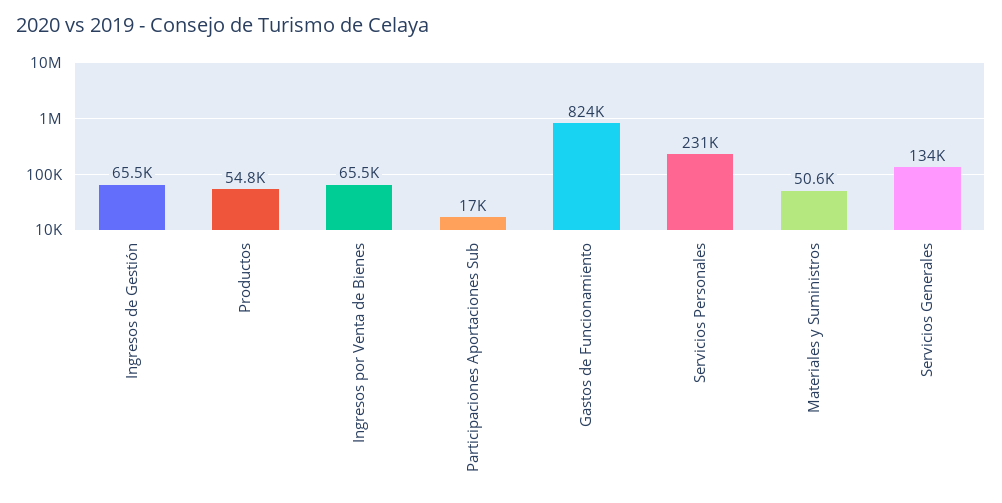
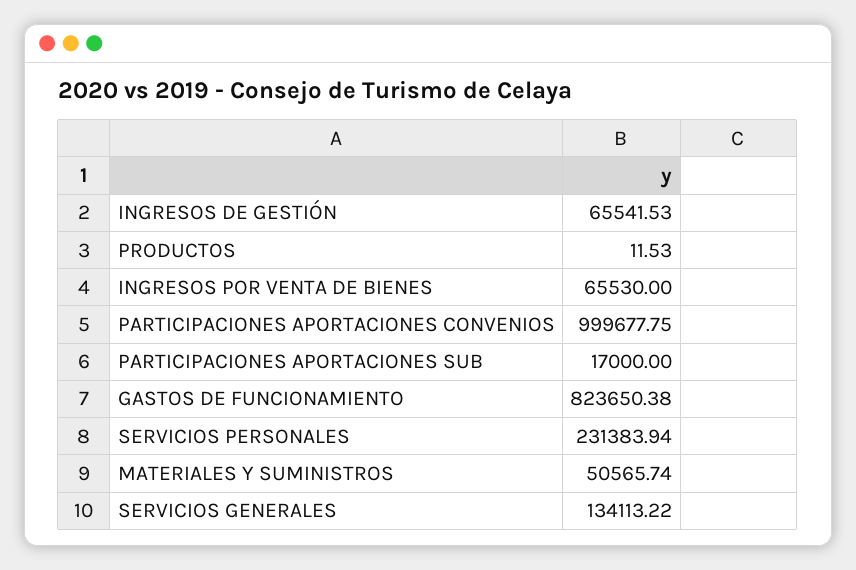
Productos: 54800 -> 11.53
PARTICIPACIONES APORTACIONES CONVENIOS: none -> 999677.75

